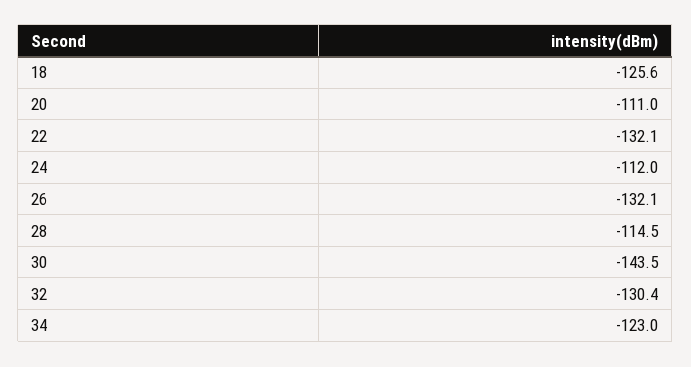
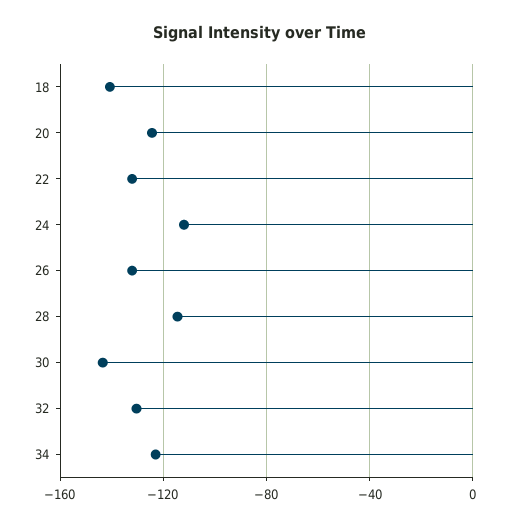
18: -125.6 -> -140
20: -111 -> -125

